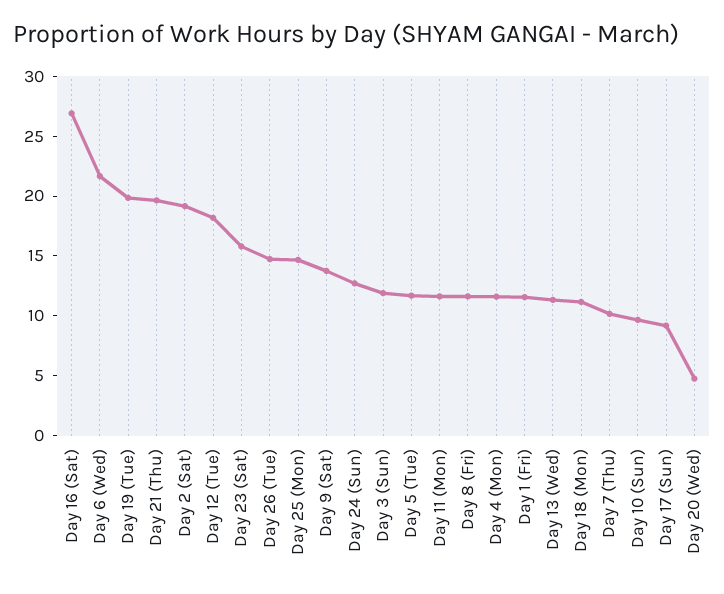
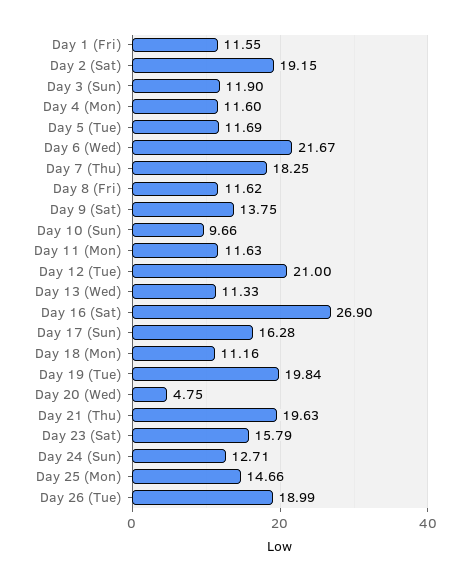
Day 12 (Tue): 18 -> 21
Day 26 (Tue): 15 -> 18.99
Day 7 (Thu): 10 -> 18.25
Day 17 (Sun): 9 -> 16.28

